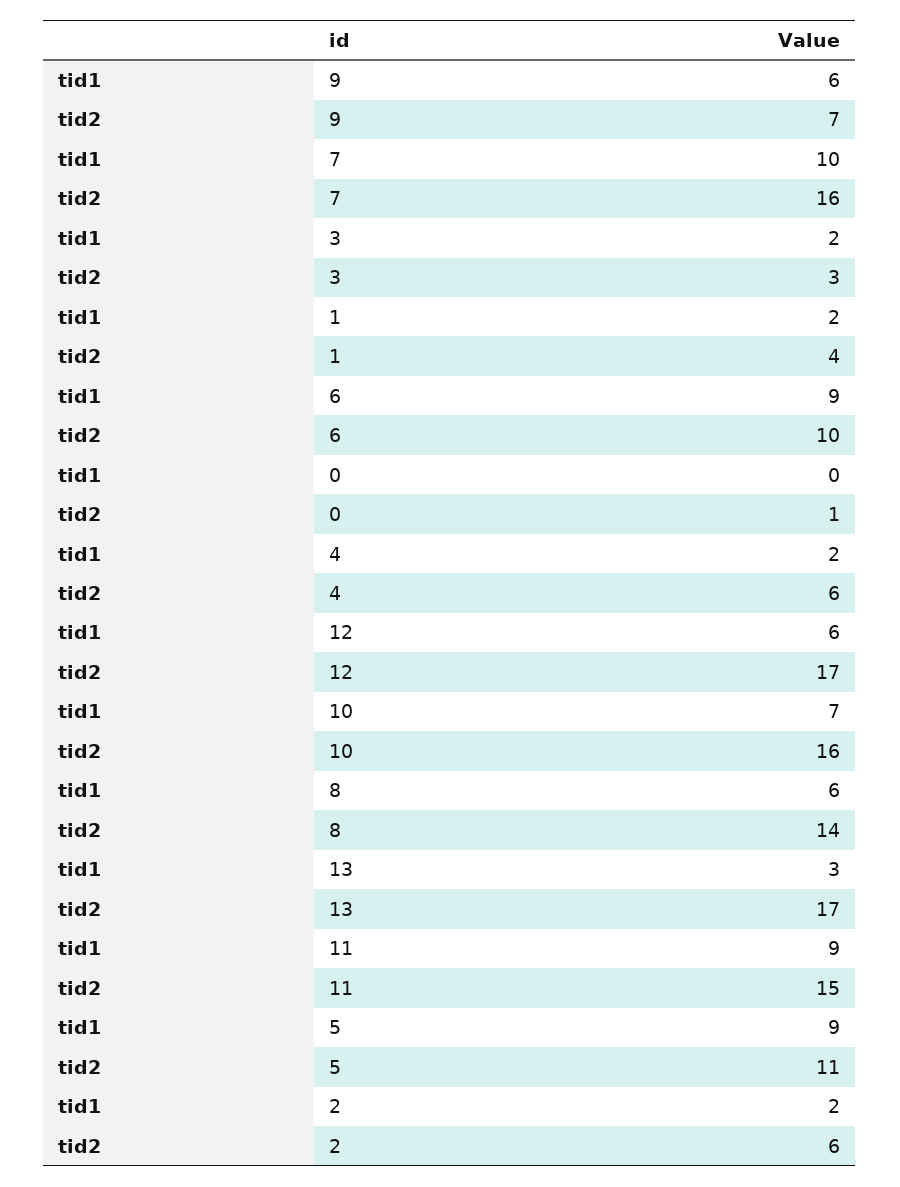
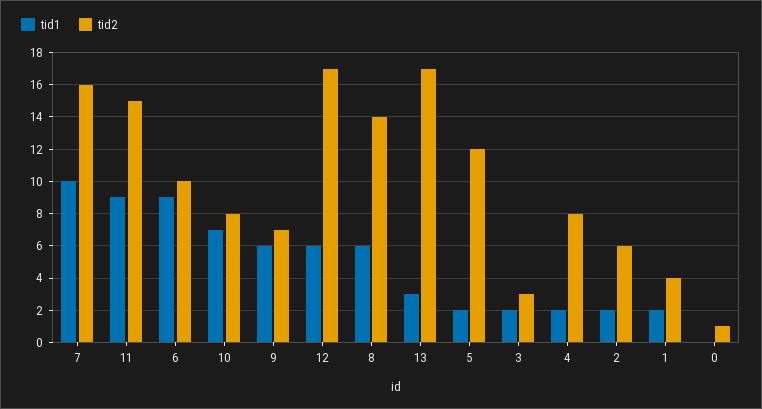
tid2, 4: 6 -> 8
tid2, 10: 16 -> 8
tid1, 5: 9 -> 2
tid2, 5: 11 -> 12

